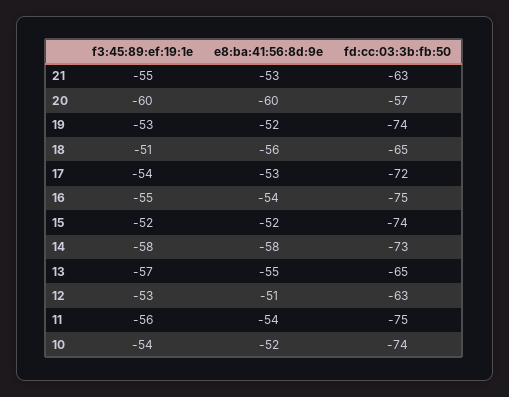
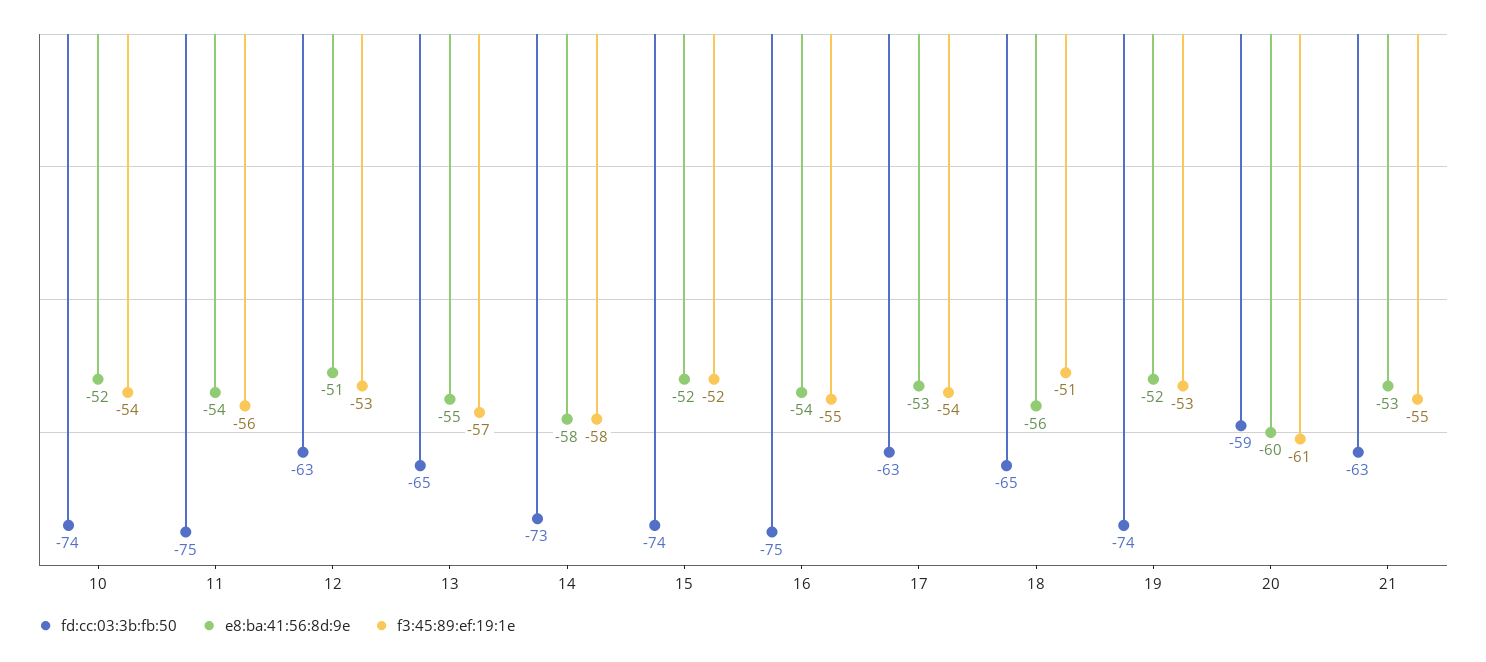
f3:45:89:ef:19:1e, 20: -60 -> -61
fd:cc:03:3b:fb:50, 20: -57 -> -59
fd:cc:03:3b:fb:50, 17: -72 -> -63

